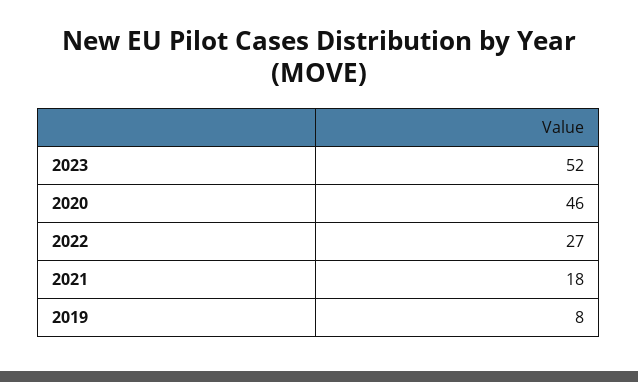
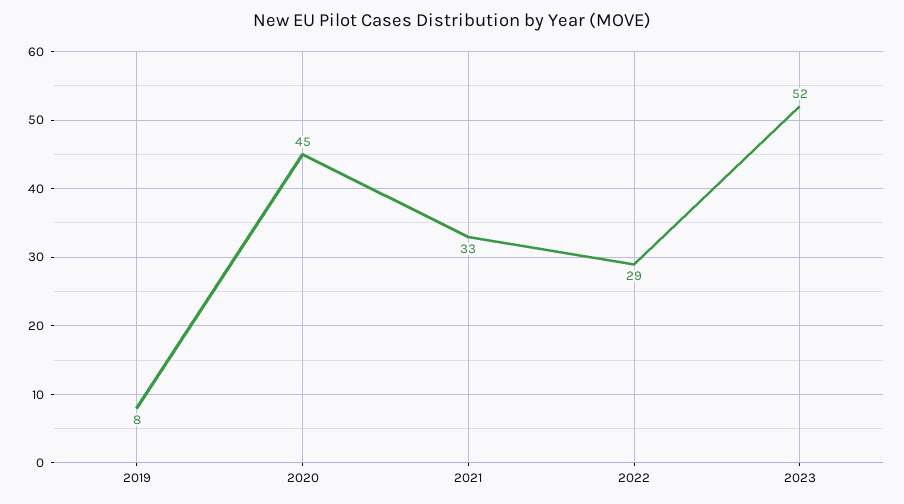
2020: 46 -> 45
2022: 27 -> 29
2021: 18 -> 33

